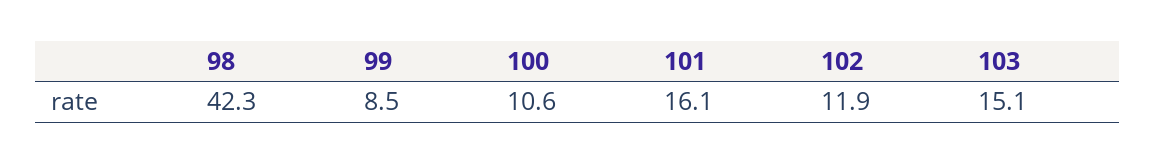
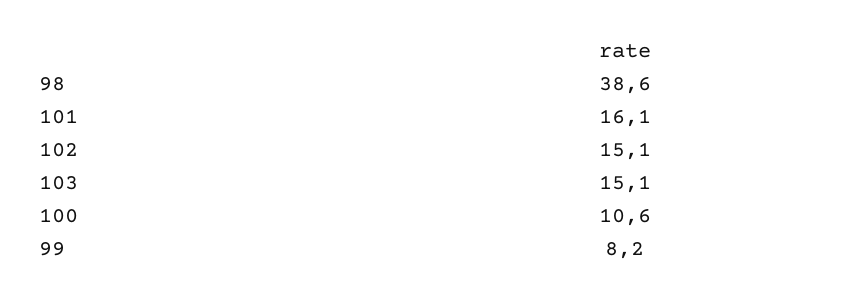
98: 42.3 -> 38.6
99: 8.5 -> 8.2
102: 11.9 -> 15.1

